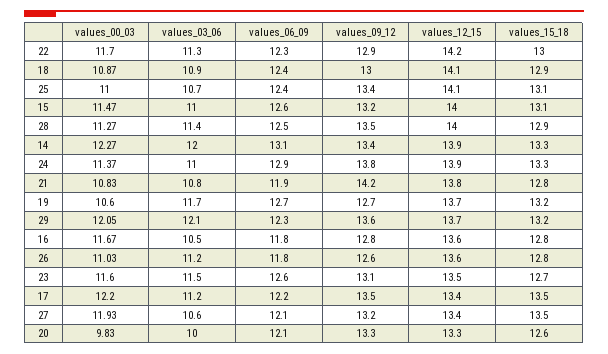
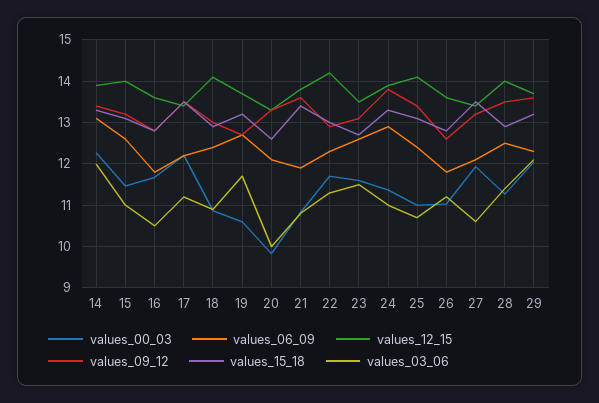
values_09_12, 21: 14.2 -> 13.6
values_15_18, 21: 12.8 -> 13.4

